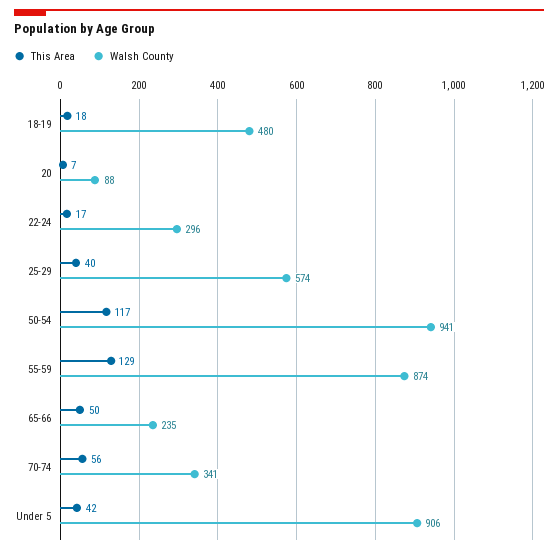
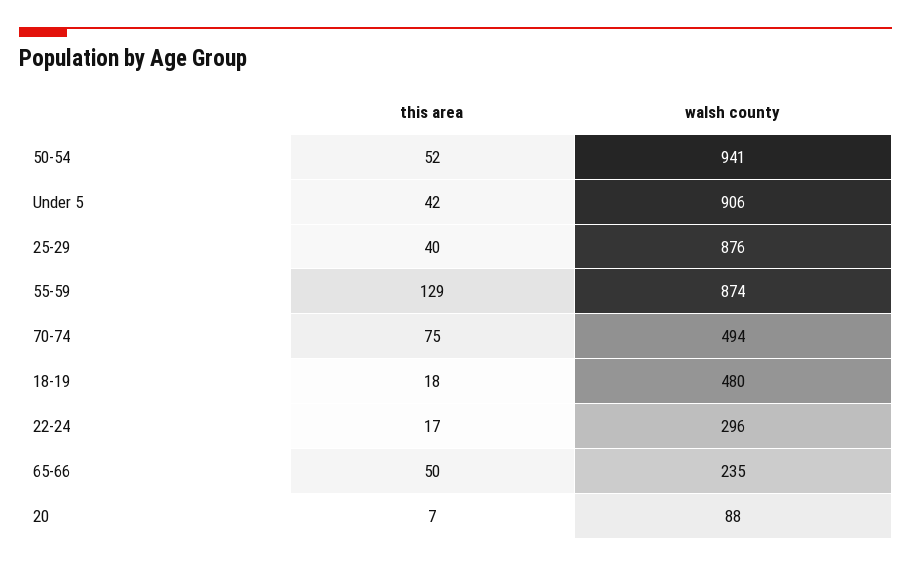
Walsh County, 25-29: 574 -> 876
This Area, 50-54: 117 -> 52
This Area, 70-74: 56 -> 75
Walsh County, 70-74: 341 -> 494

